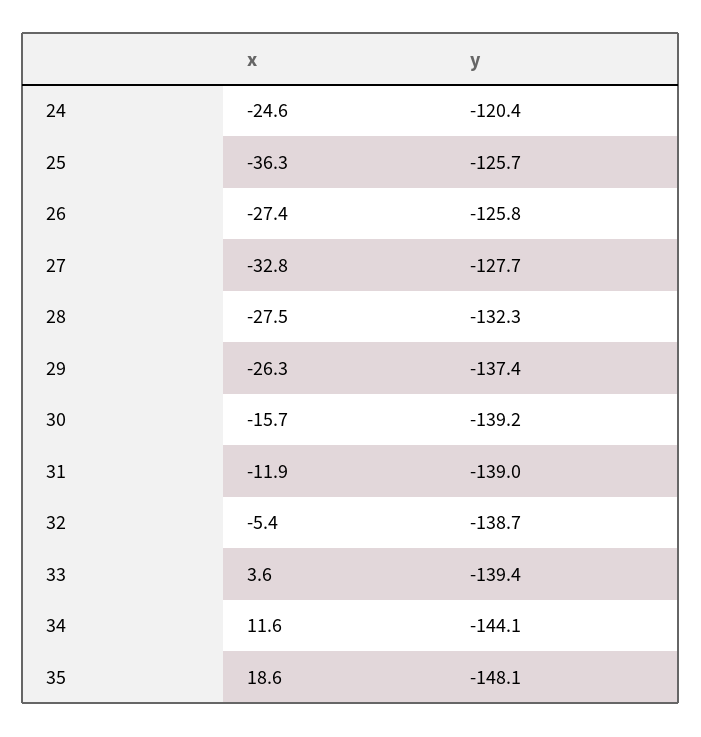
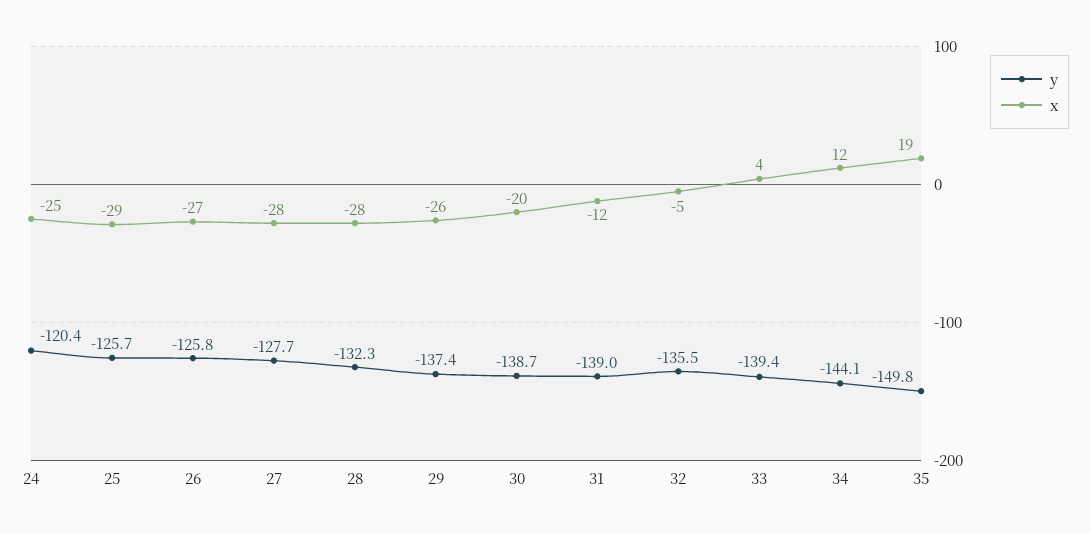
x, 25: -36.3 -> -29
x, 27: -32.8 -> -28
x, 30: -15.7 -> -20
y, 30: -139.2 -> -138.7
y, 32: -138.7 -> -135.5
y, 35: -148.1 -> -149.8

